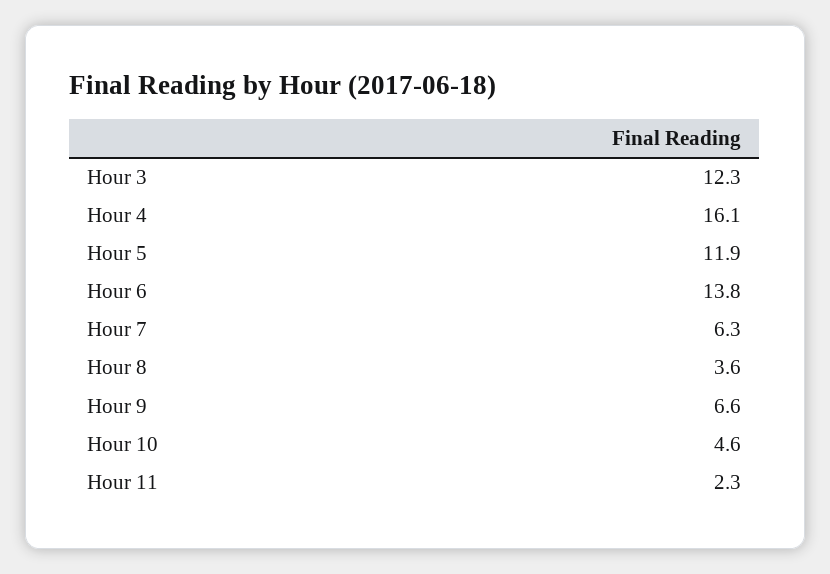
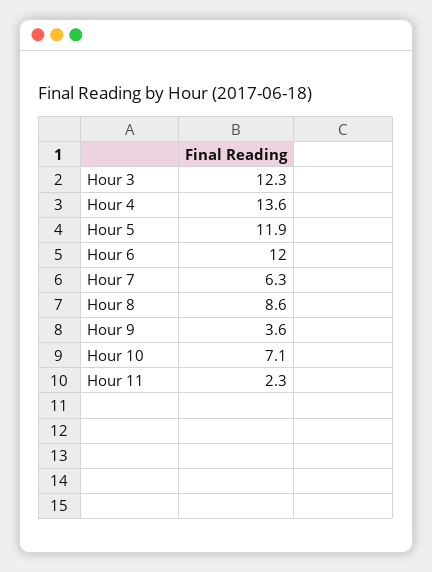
Hour 4: 16.1 -> 13.6
Hour 6: 13.8 -> 12
Hour 8: 3.6 -> 8.6
Hour 9: 6.6 -> 3.6
Hour 10: 4.6 -> 7.1

